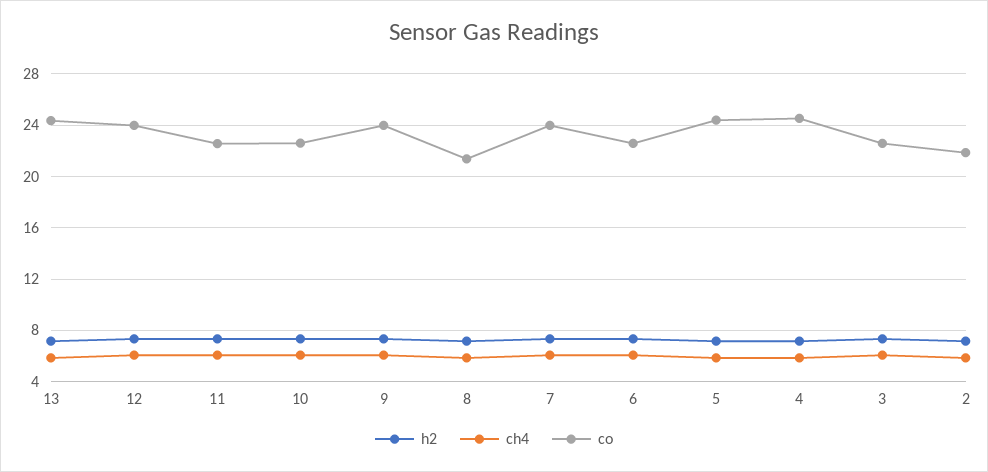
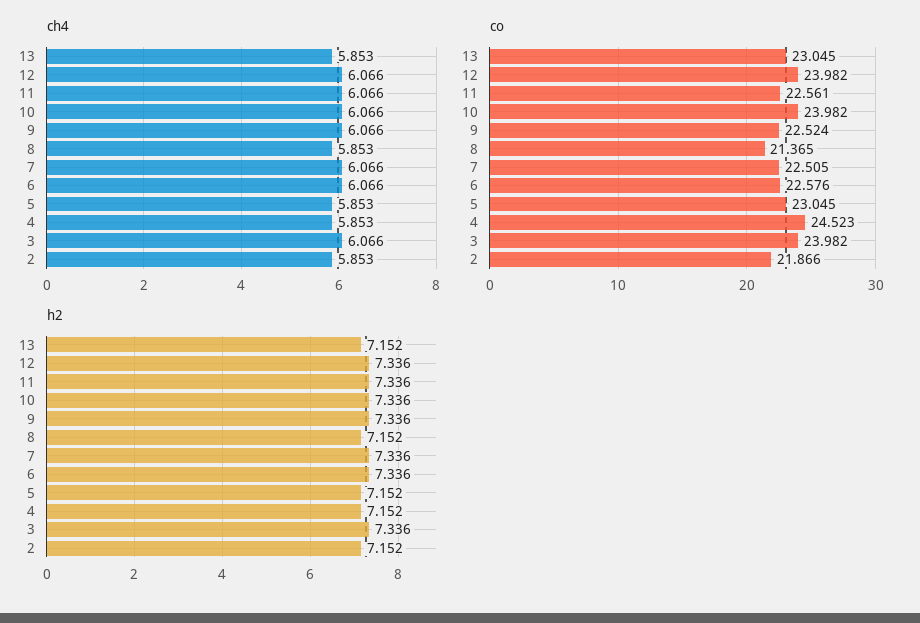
co, 13: 24.5 -> 23.045
co, 10: 22.5 -> 23.982
co, 9: 24 -> 22.524
co, 7: 24 -> 22.505
co, 5: 24.5 -> 23.045
co, 3: 22.5 -> 23.982

